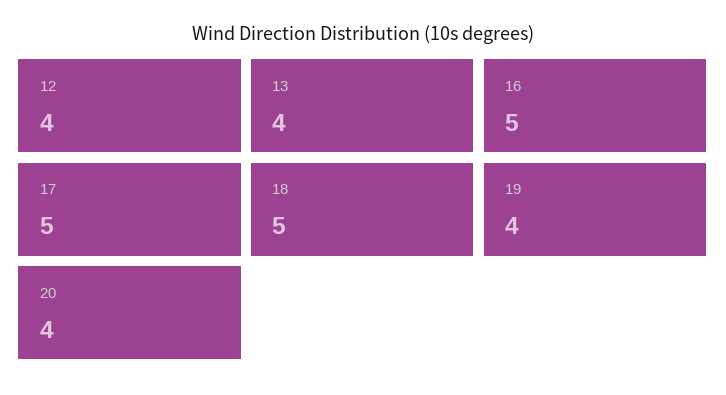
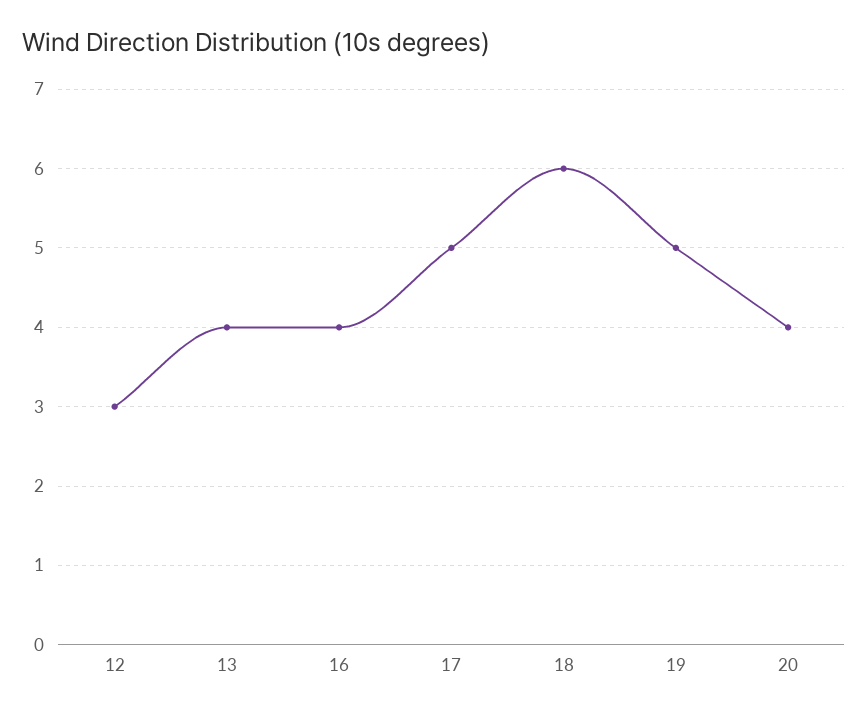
12: 4 -> 3
16: 5 -> 4
18: 5 -> 6
19: 4 -> 5

